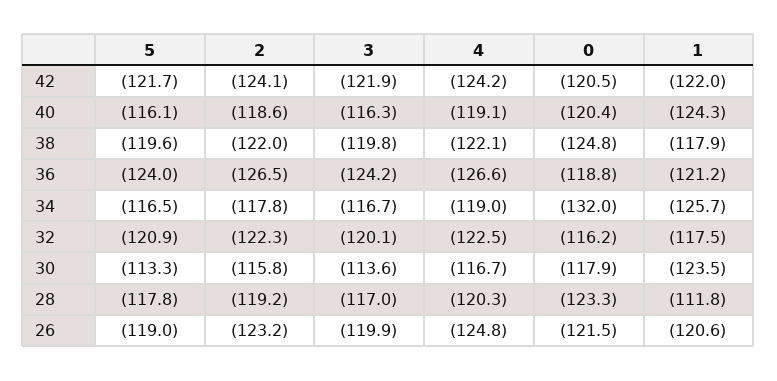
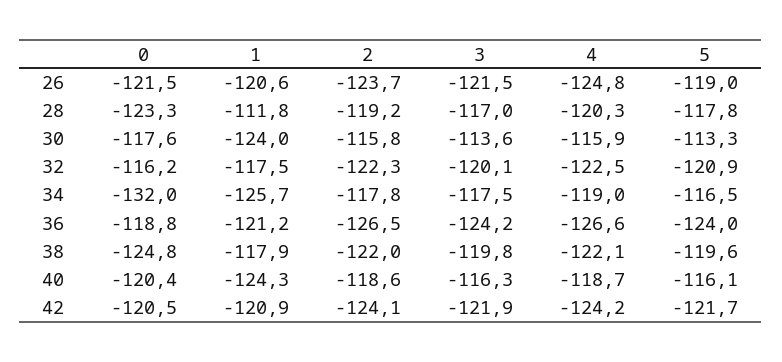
1, 42: -122 -> -120.9
4, 40: -119.1 -> -118.7
3, 34: -116.7 -> -117.5
4, 30: -116.7 -> -115.9
0, 30: -117.9 -> -117.6
1, 30: -123.5 -> -124
2, 26: -123.2 -> -123.7
3, 26: -119.9 -> -121.5

